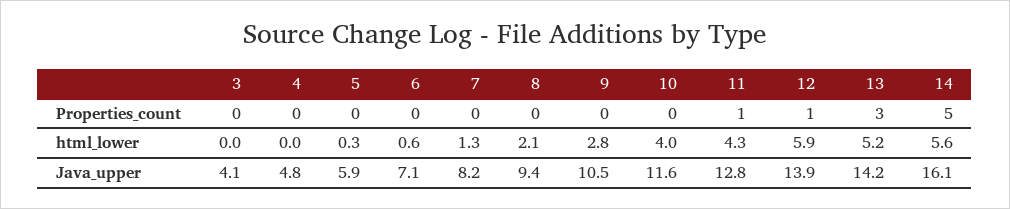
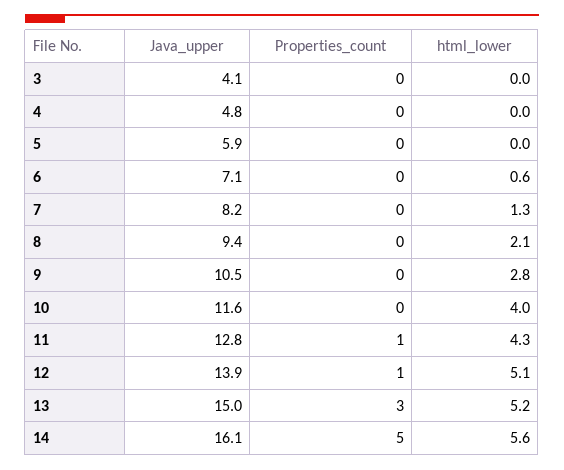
5, html_lower: 0.3 -> 0
12, html_lower: 5.9 -> 5.1
13, Java_upper: 14.2 -> 15

